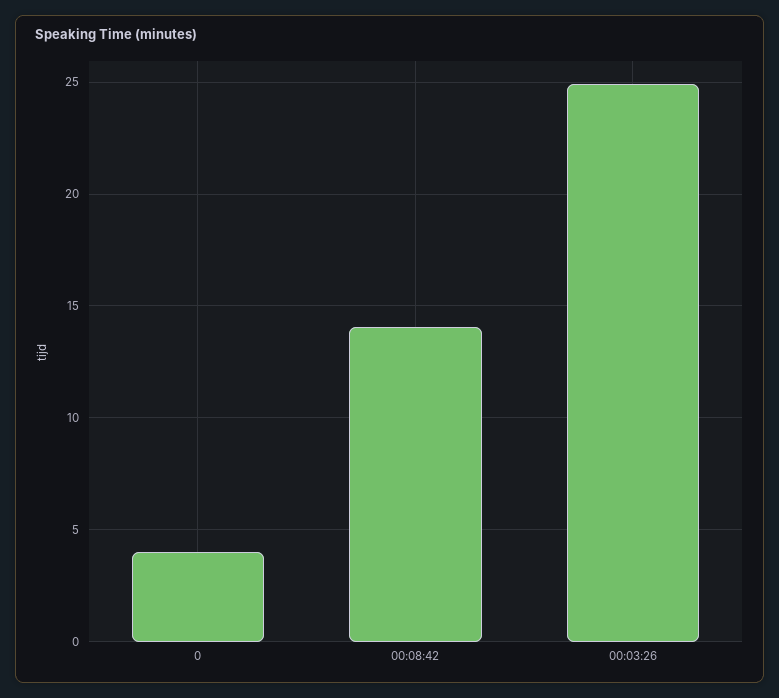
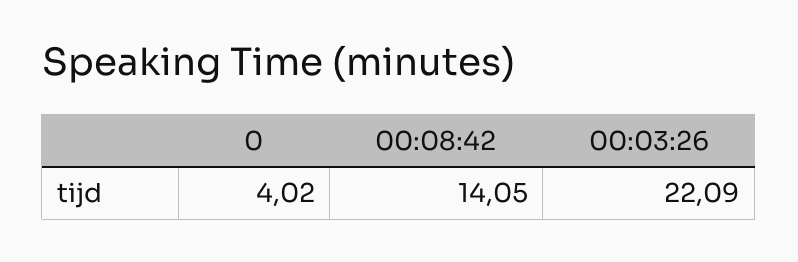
00:03:26: 25 -> 22.09

